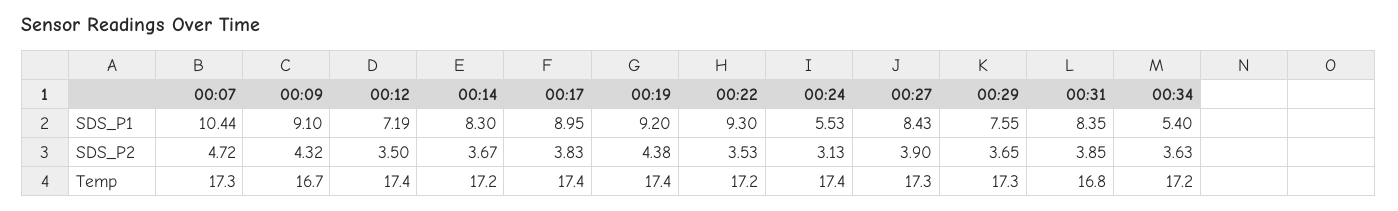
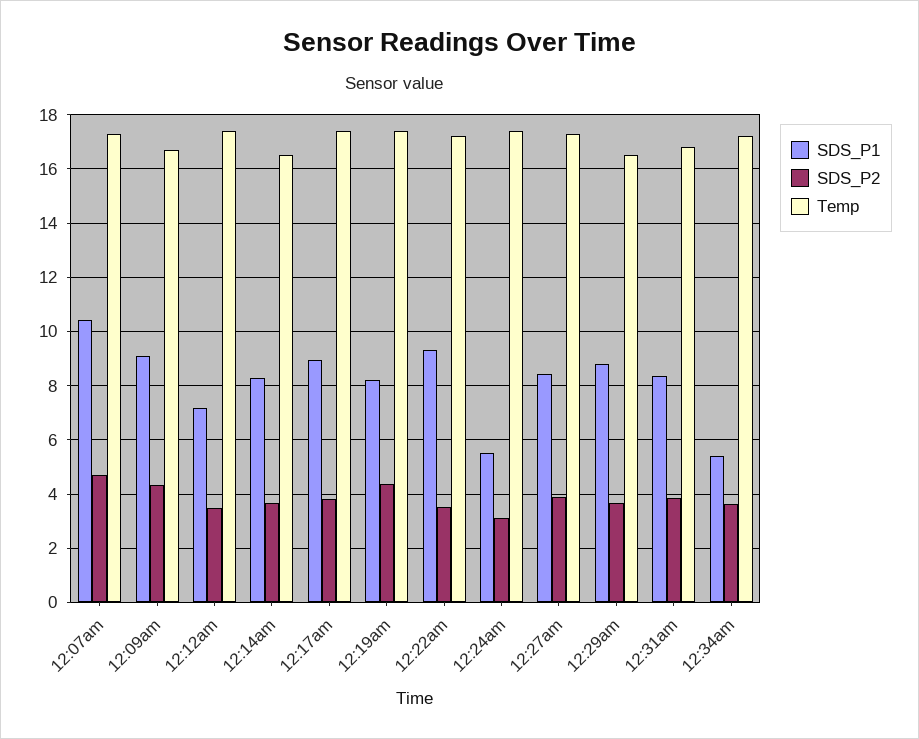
SDS_P1, 00:19: 9.2 -> 8.25
SDS_P1, 00:29: 7.55 -> 8.75
Temp, 00:14: 17.2 -> 16.5
Temp, 00:29: 17.3 -> 16.5

